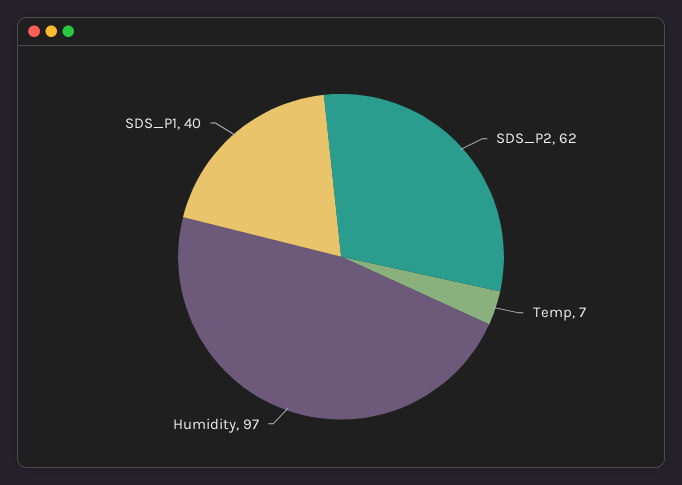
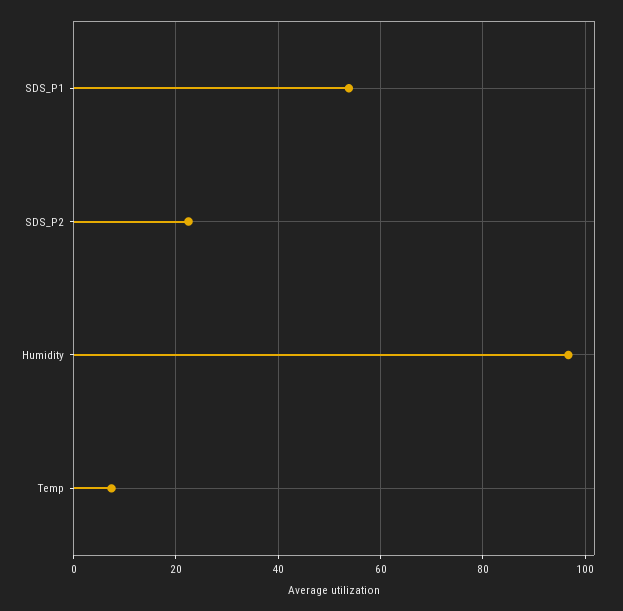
SDS_P2: 62 -> 22
SDS_P1: 40 -> 54

